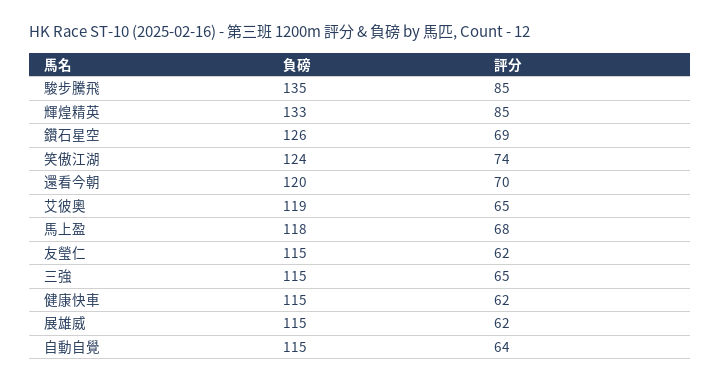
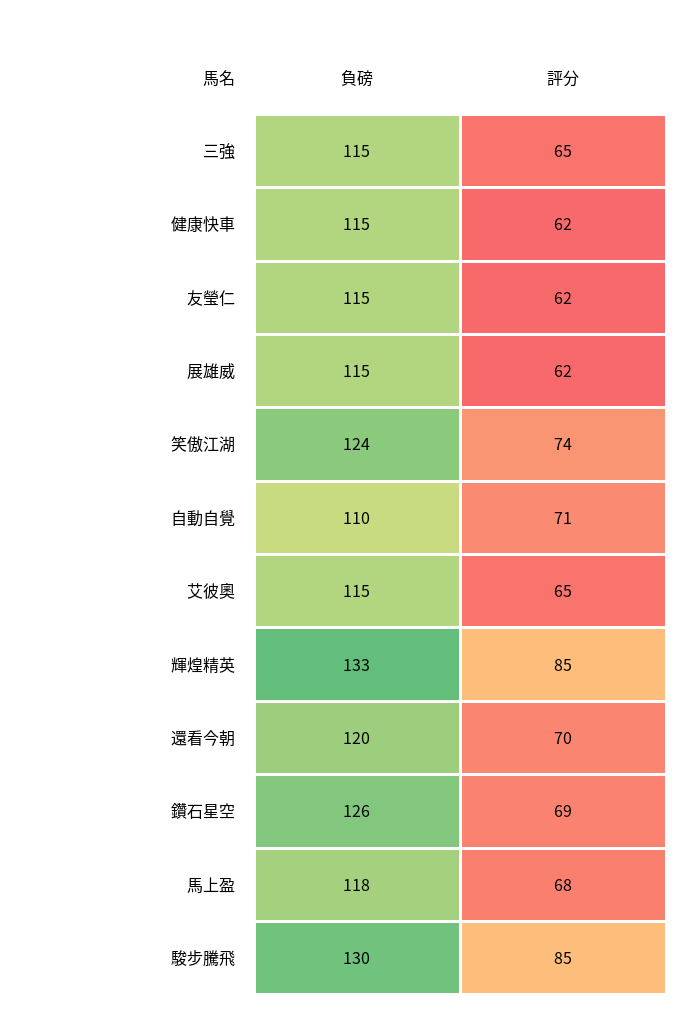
負磅, 駿步騰飛: 135 -> 130
負磅, 艾彼奧: 119 -> 115
負磅, 自動自覺: 115 -> 110
評分, 自動自覺: 64 -> 71

